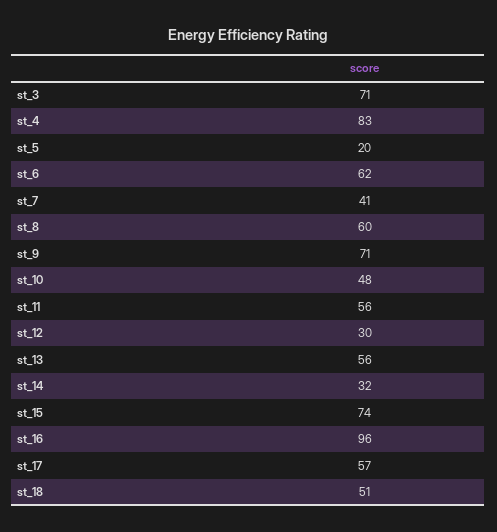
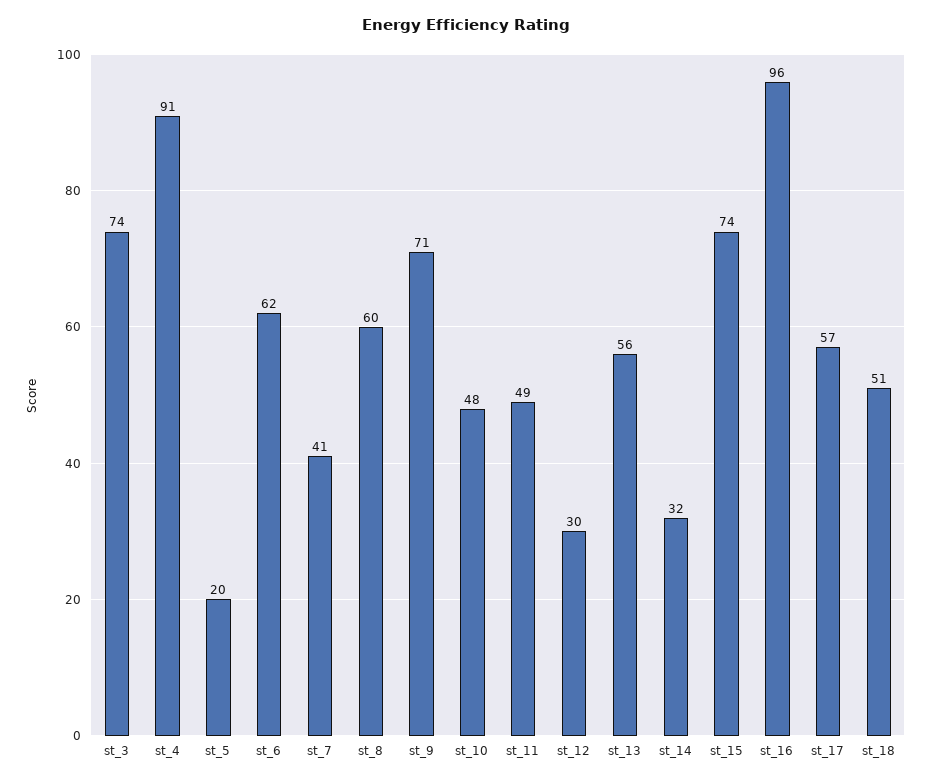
st_3: 71 -> 74
st_4: 83 -> 91
st_11: 56 -> 49

